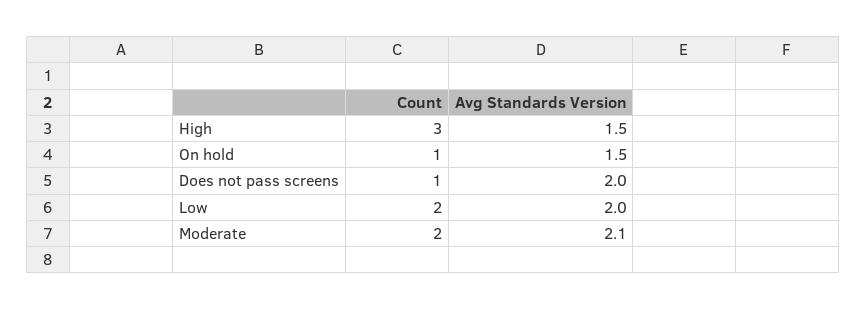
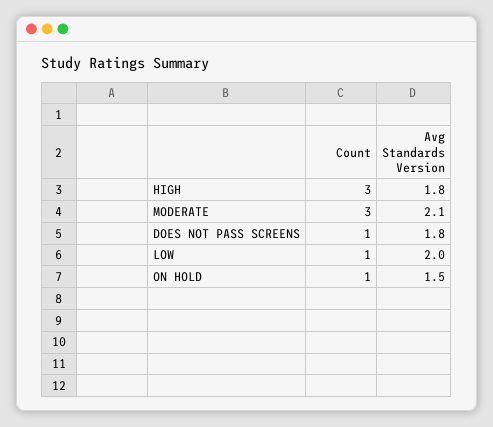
Avg Standards Version, High: 1.5 -> 1.8
Avg Standards Version, Does not pass screens: 2 -> 1.8
Count, Low: 2 -> 1
Count, Moderate: 2 -> 3

